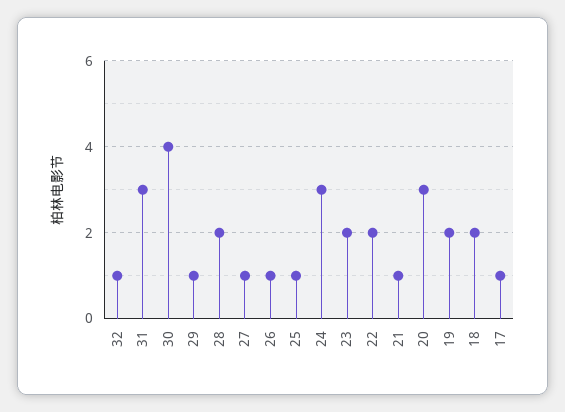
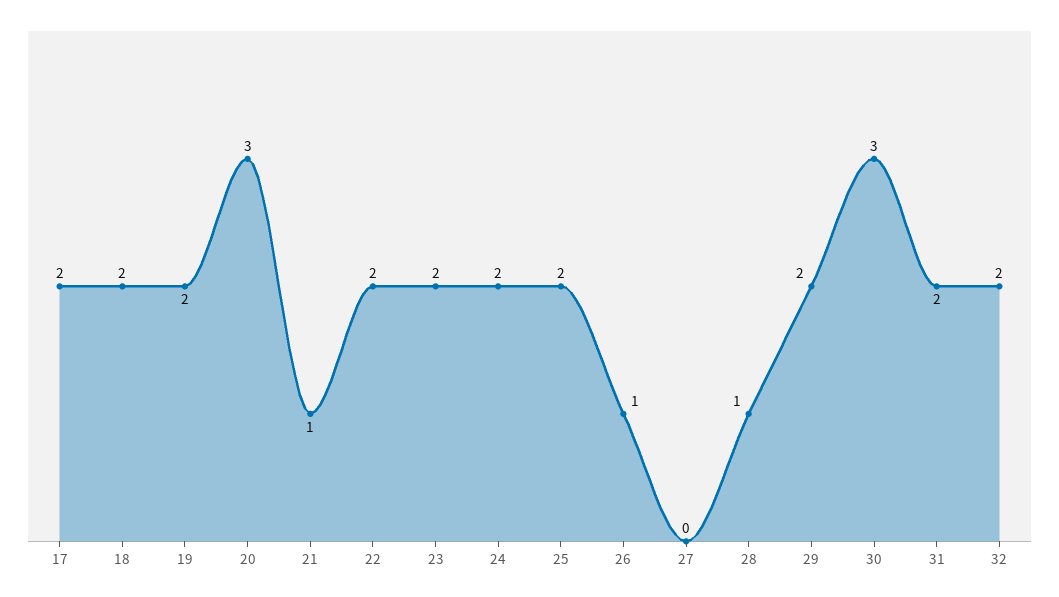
32: 1 -> 2
31: 3 -> 2
30: 4 -> 3
29: 1 -> 2
28: 2 -> 1
27: 1 -> 0
25: 1 -> 2
24: 3 -> 2
17: 1 -> 2

